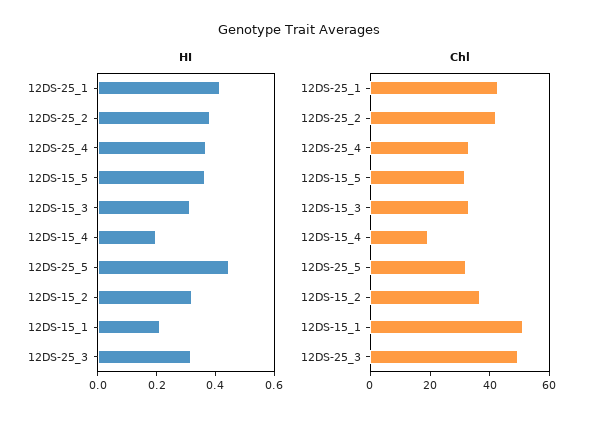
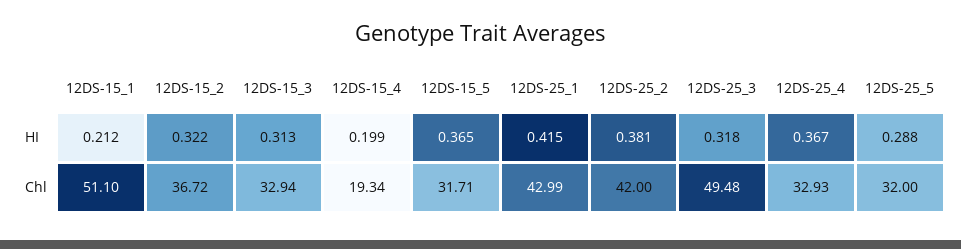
HI, 12DS-25_5: 0.45 -> 0.288

